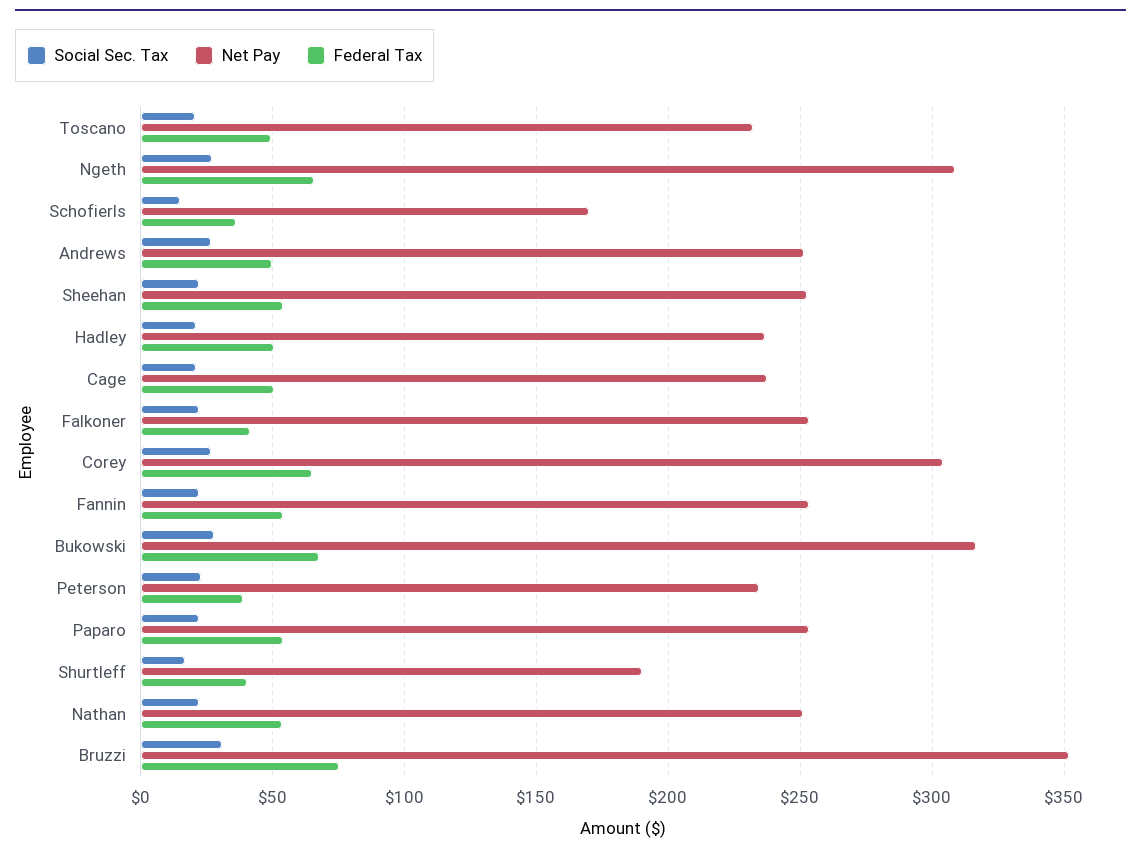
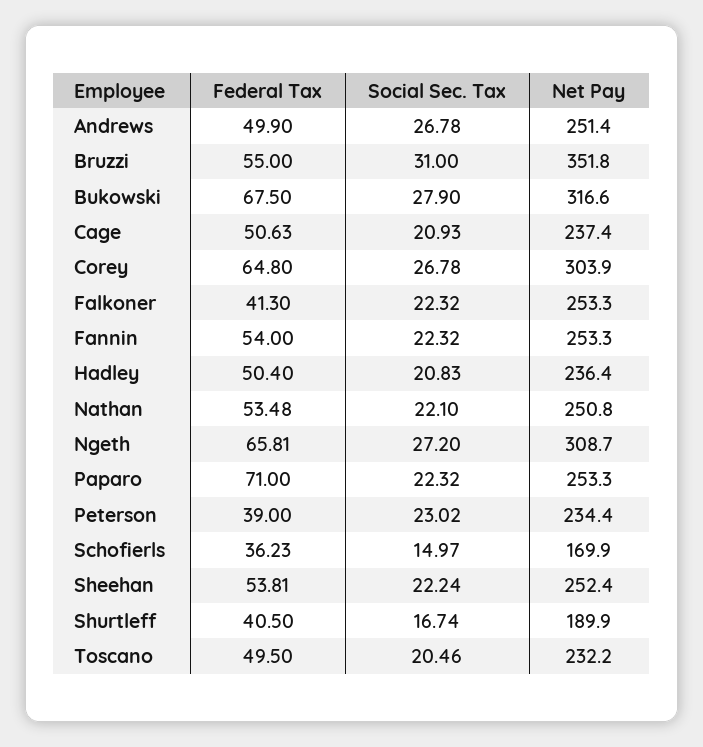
Federal Tax, Paparo: 55 -> 71
Federal Tax, Bruzzi: 75 -> 55

